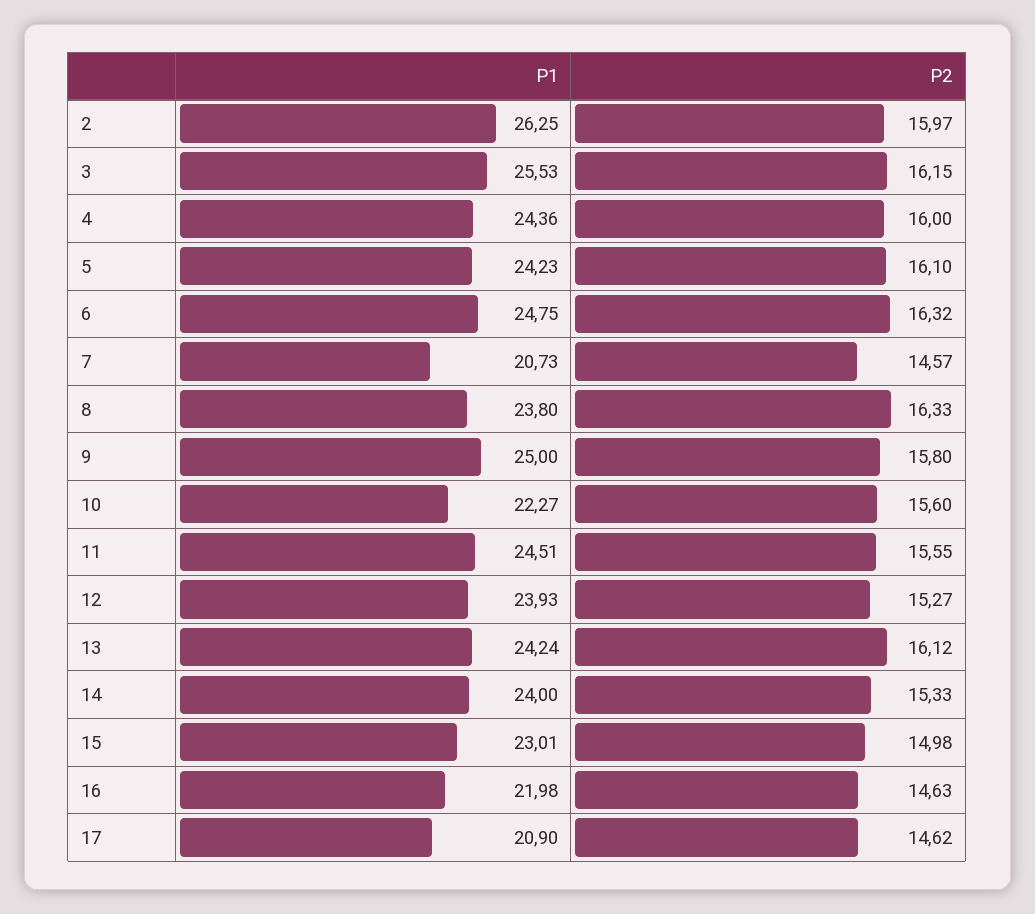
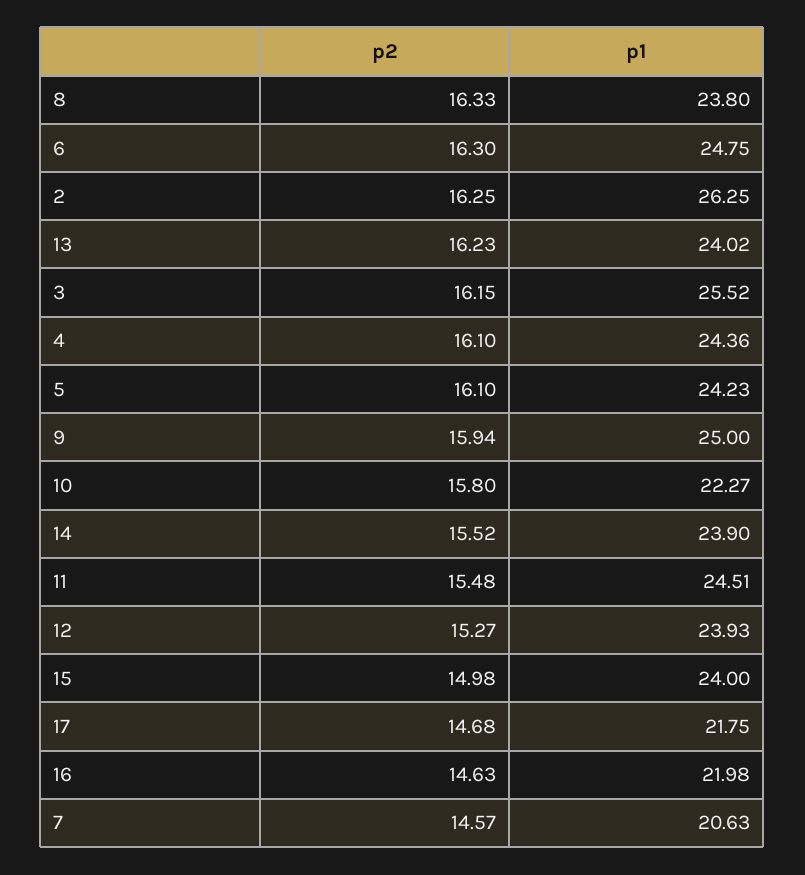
P2, 2: 15.97 -> 16.25
P1, 3: 25.53 -> 25.52
P2, 4: 16 -> 16.1
P2, 6: 16.32 -> 16.3
P1, 7: 20.73 -> 20.63
P2, 9: 15.8 -> 15.94
P2, 10: 15.6 -> 15.8
P2, 11: 15.55 -> 15.48
P1, 13: 24.24 -> 24.02
P2, 13: 16.12 -> 16.23
P1, 14: 24 -> 23.9
P2, 14: 15.33 -> 15.52
P1, 15: 23.01 -> 24
P1, 17: 20.9 -> 21.75
P2, 17: 14.62 -> 14.68

